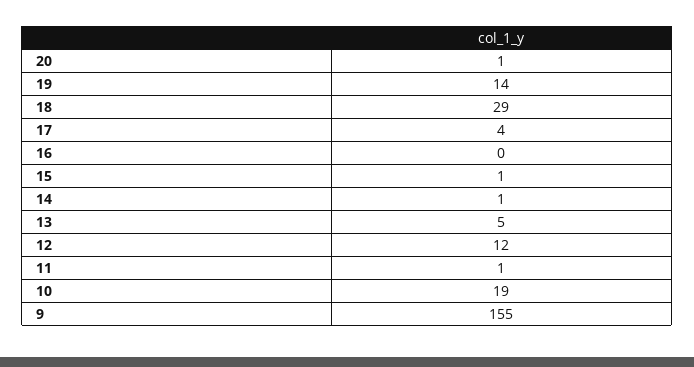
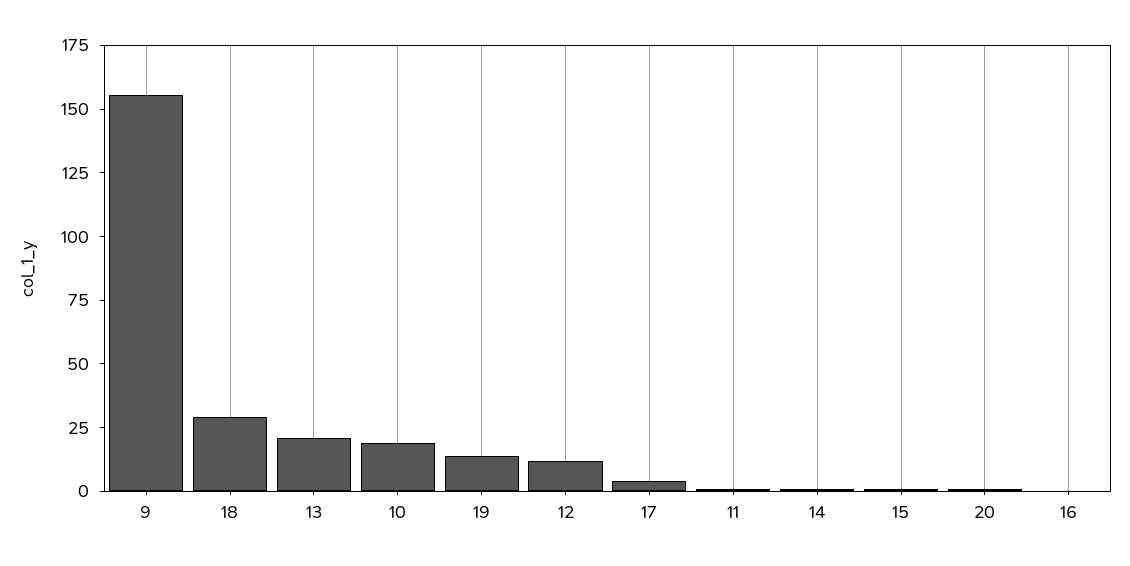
13: 5 -> 20

